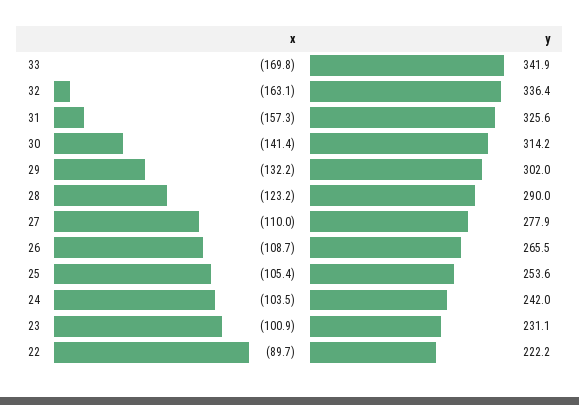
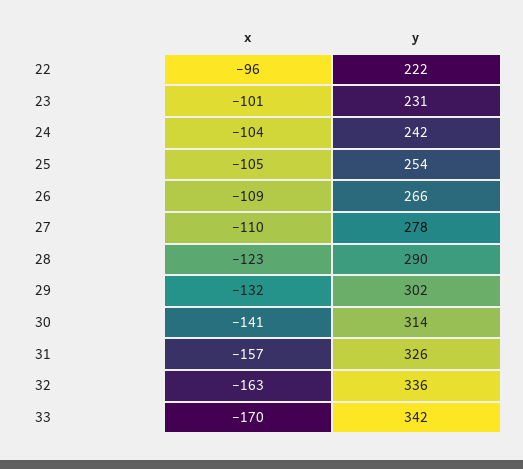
x, 22: -89.7 -> -96

